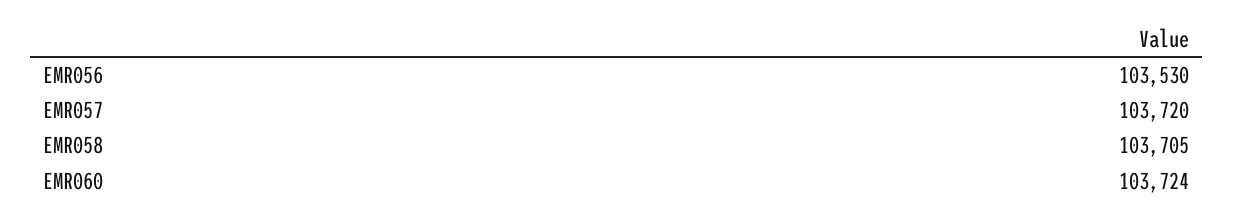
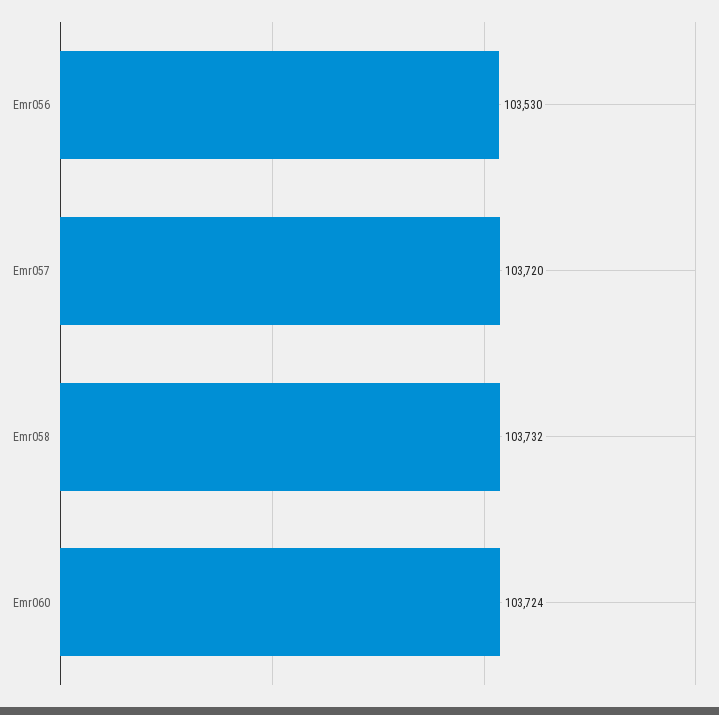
EMR058: 103705 -> 103732

